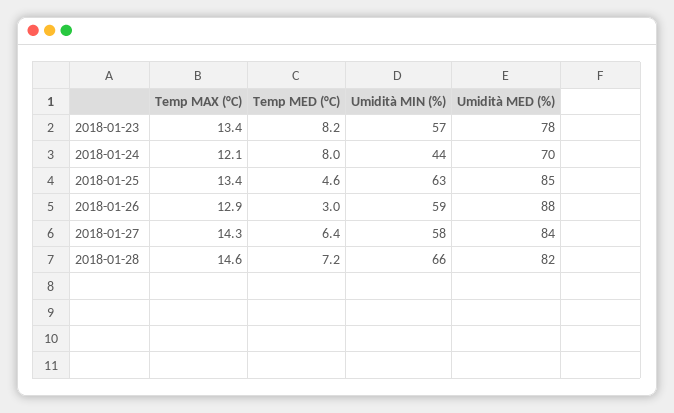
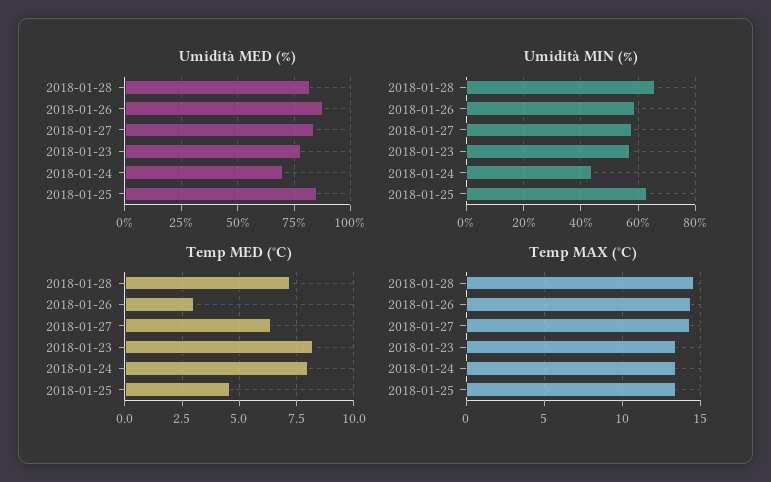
Temp MAX (°C), 2018-01-24: 12.1 -> 13.5
Temp MAX (°C), 2018-01-26: 12.9 -> 14.5

